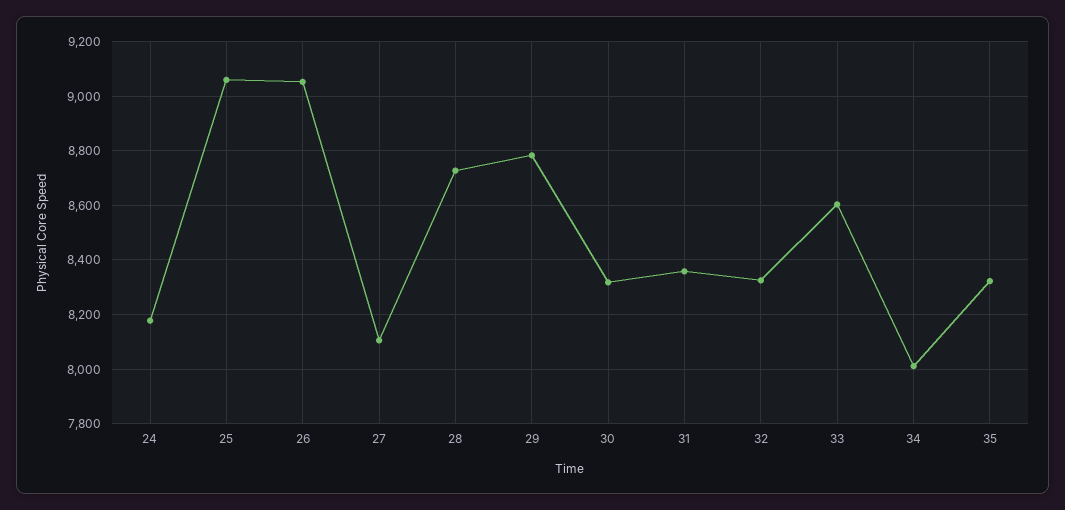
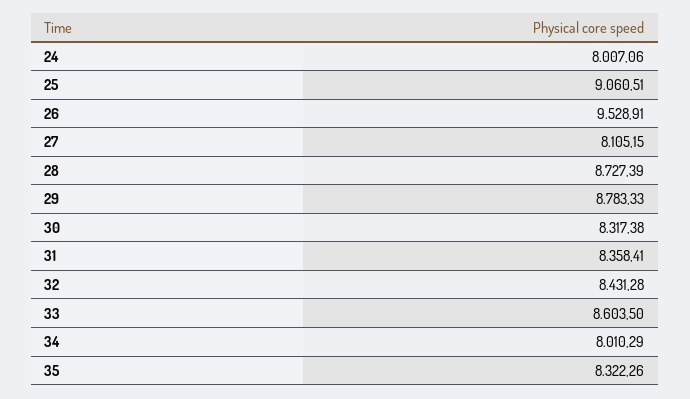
24: 8175 -> 8007.06
26: 9050 -> 9528.91
32: 8325 -> 8431.28

